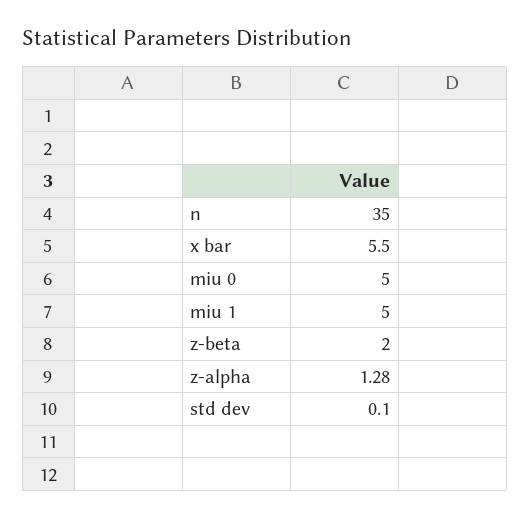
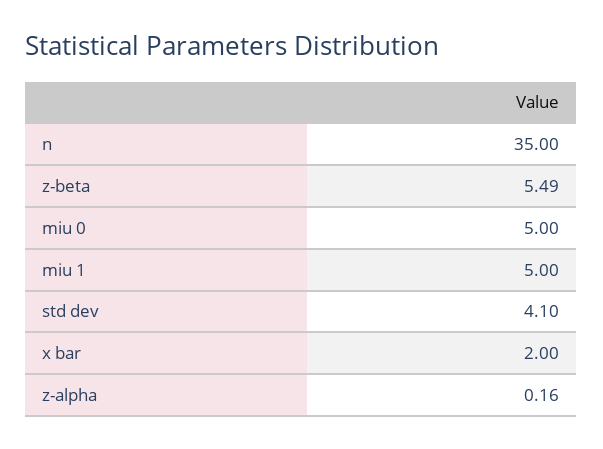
x bar: 5.5 -> 2
z-beta: 2 -> 5.49
z-alpha: 1.28 -> 0.16
std dev: 0.1 -> 4.1

